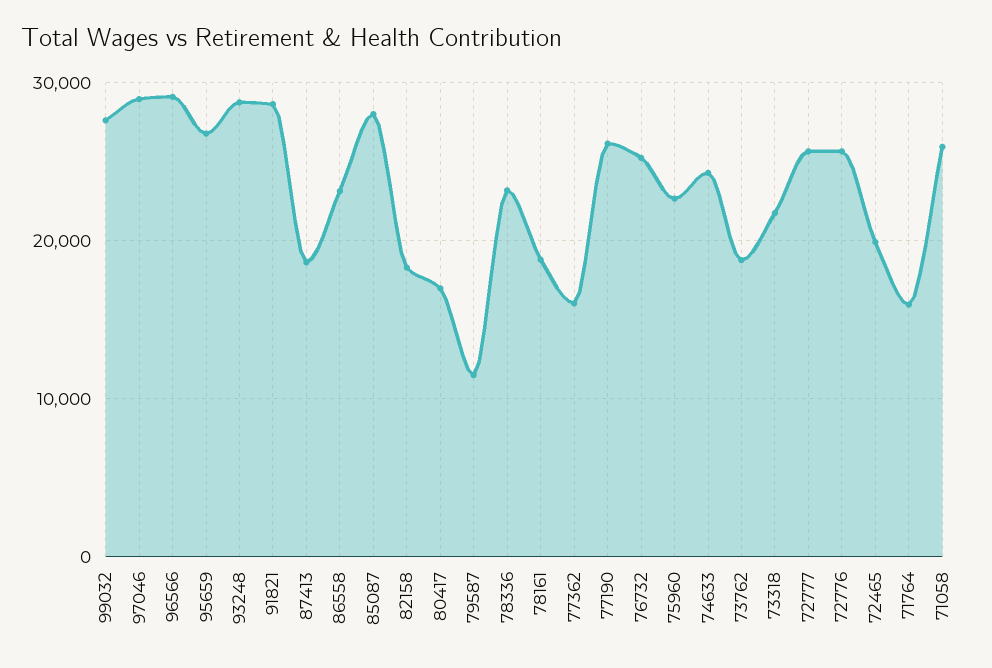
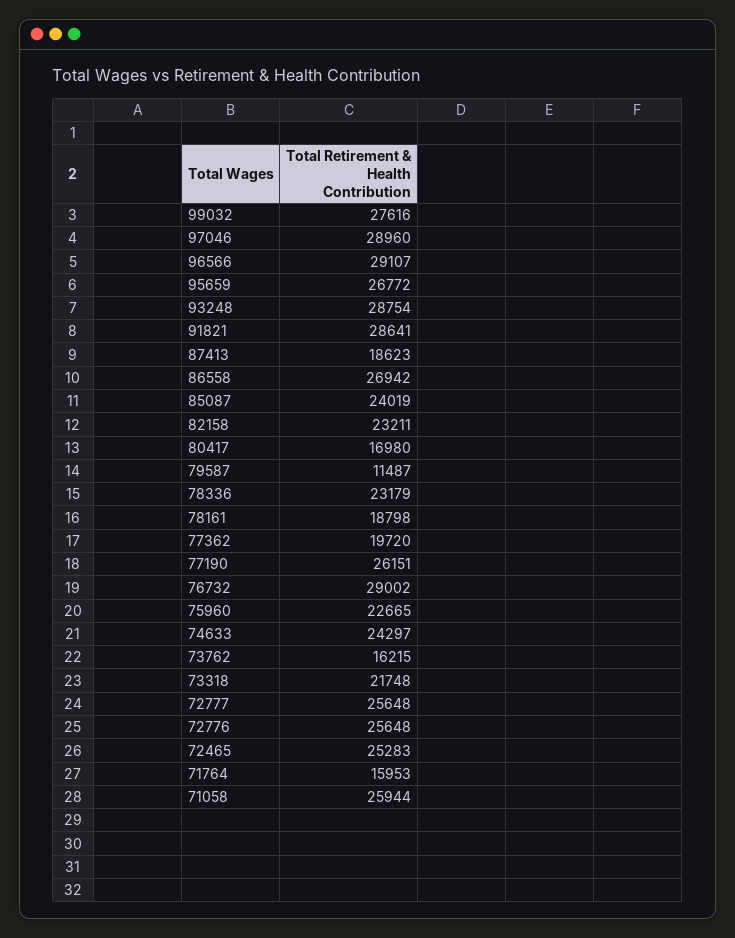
86558: 23000 -> 26942
85087: 28000 -> 24019
82158: 18000 -> 23211
77362: 16000 -> 19720
76732: 25000 -> 29002
73762: 19000 -> 16215
72465: 20000 -> 25283

